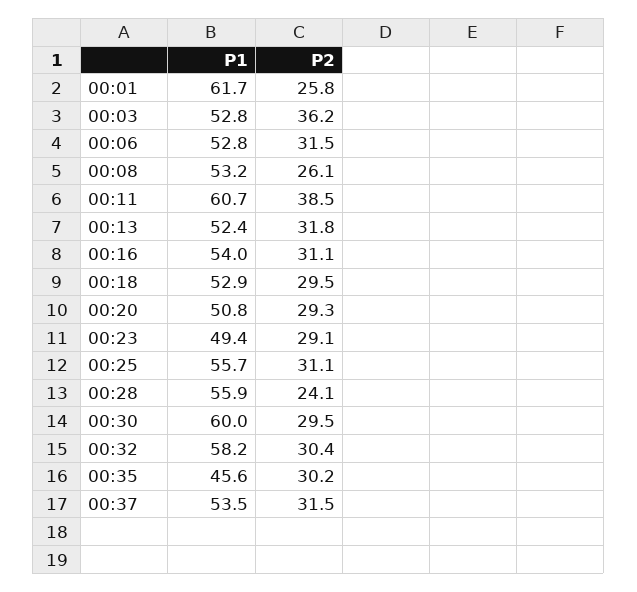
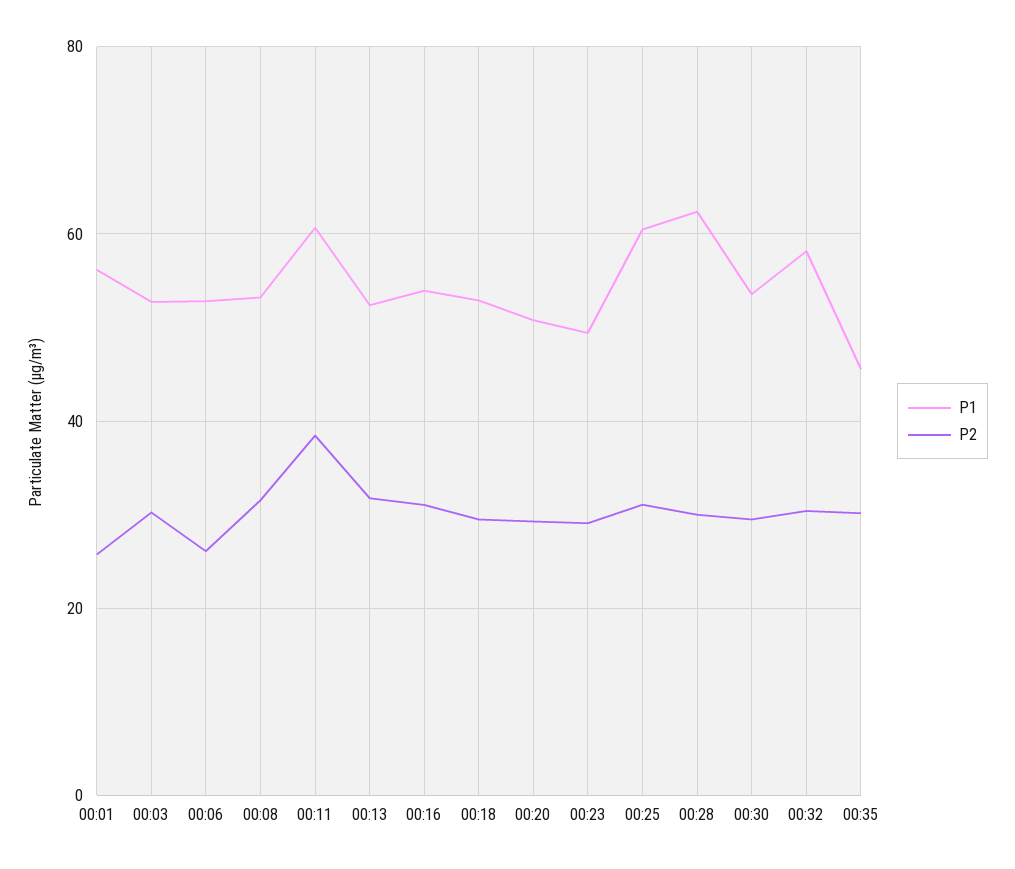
P1, 00:01: 61.7 -> 56
P2, 00:03: 36.2 -> 30
P2, 00:06: 31.5 -> 26
P2, 00:08: 26.1 -> 32
P1, 00:25: 55.7 -> 60
P1, 00:28: 55.9 -> 62
P2, 00:28: 24.1 -> 30
P1, 00:30: 60 -> 54
P1, 00:37: 53.5 -> none
P2, 00:37: 31.5 -> none

